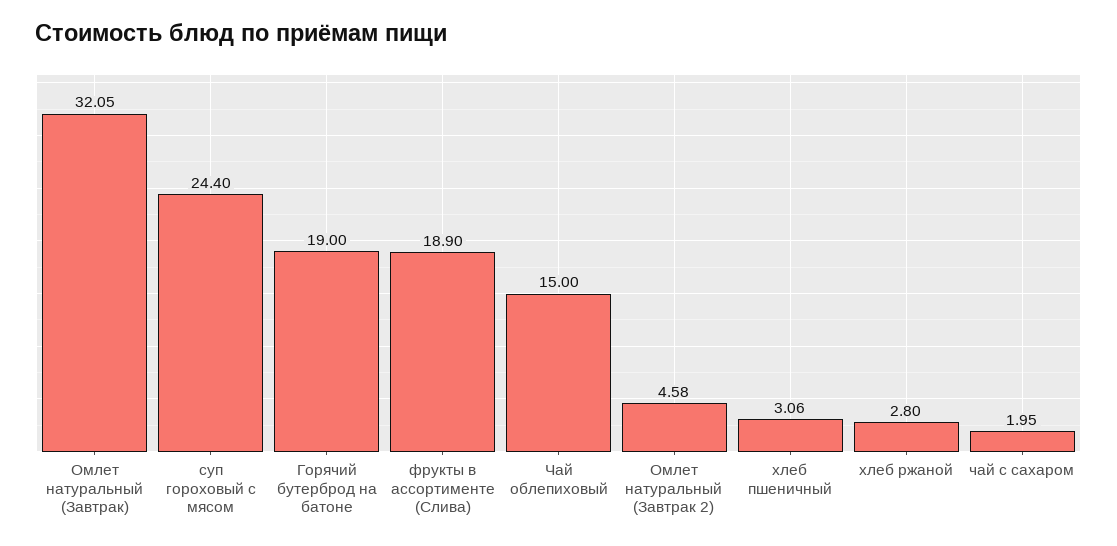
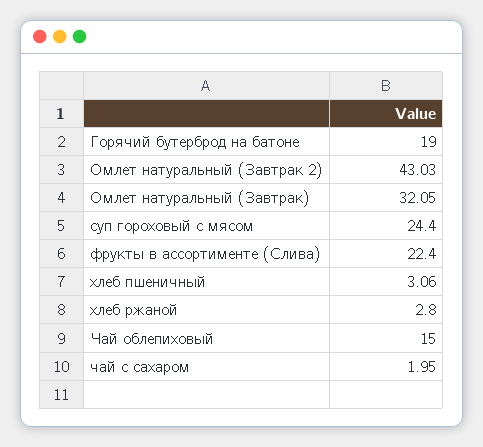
фрукты в ассортименте (Слива): 18.9 -> 22.4
Омлет натуральный (Завтрак 2): 4.58 -> 43.03

